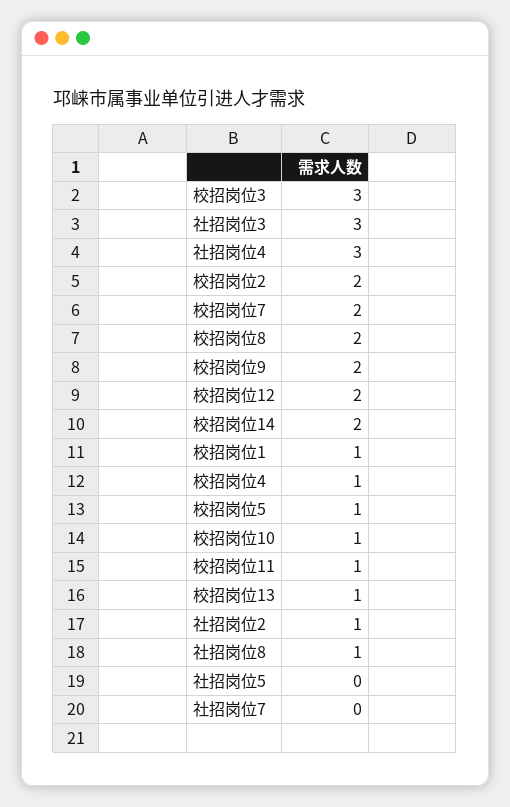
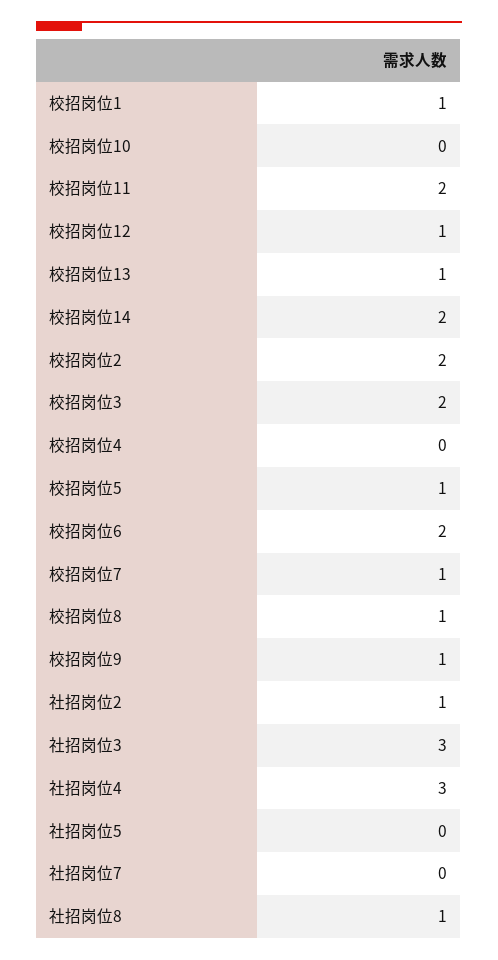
校招岗位3: 3 -> 2
校招岗位7: 2 -> 1
校招岗位8: 2 -> 1
校招岗位9: 2 -> 1
校招岗位12: 2 -> 1
校招岗位4: 1 -> 0
校招岗位10: 1 -> 0
校招岗位11: 1 -> 2
校招岗位6: none -> 2

